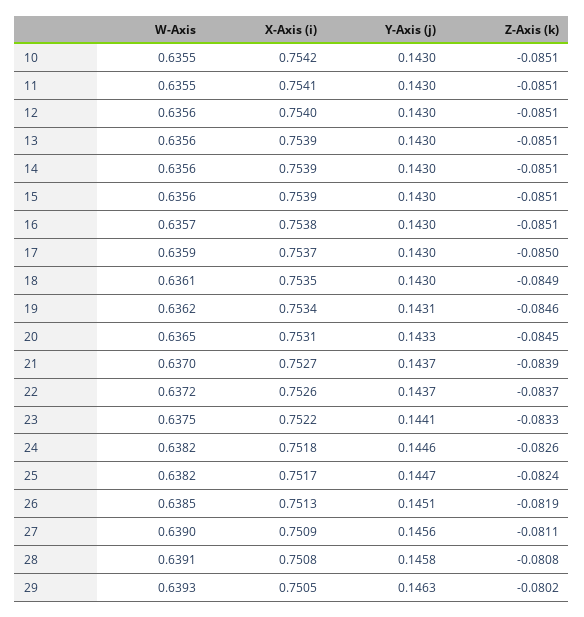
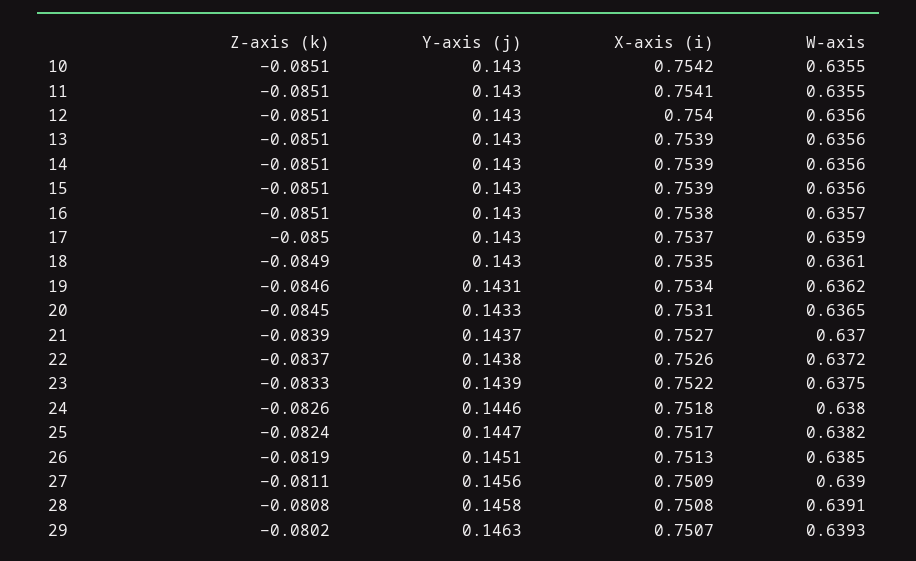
Y-Axis (j), 22: 0.1437 -> 0.1438
Y-Axis (j), 23: 0.1441 -> 0.1439
W-Axis, 24: 0.6382 -> 0.638
X-Axis (i), 29: 0.7505 -> 0.7507

